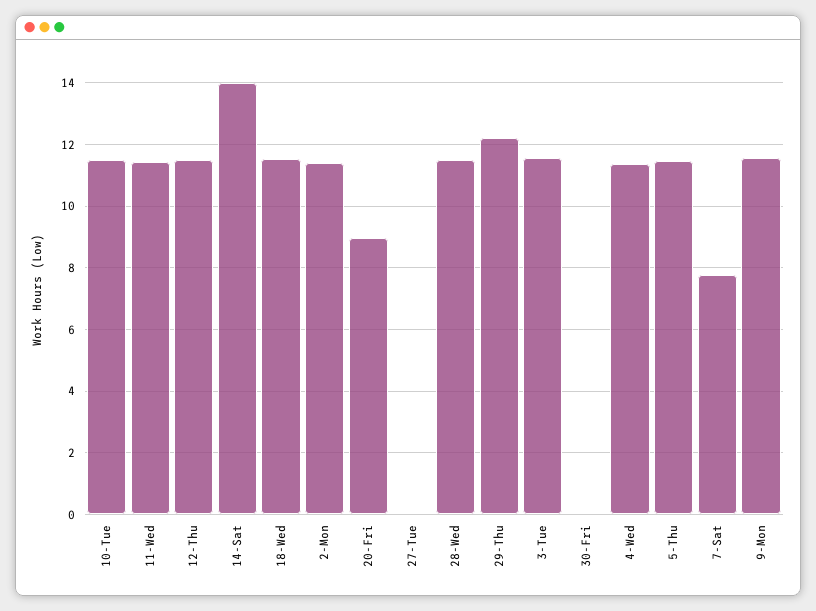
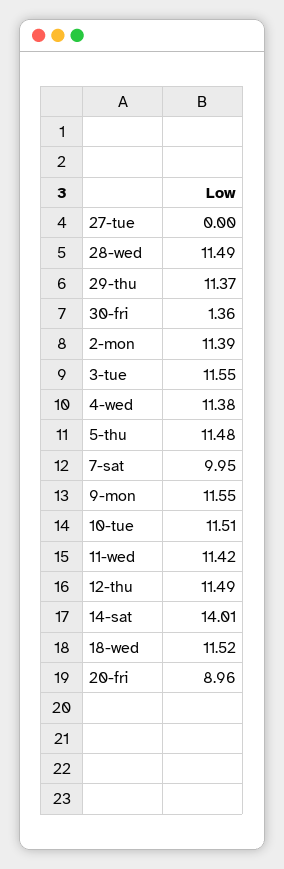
29-Thu: 12.2 -> 11.37
30-Fri: 0 -> 1.36
7-Sat: 7.8 -> 9.95

